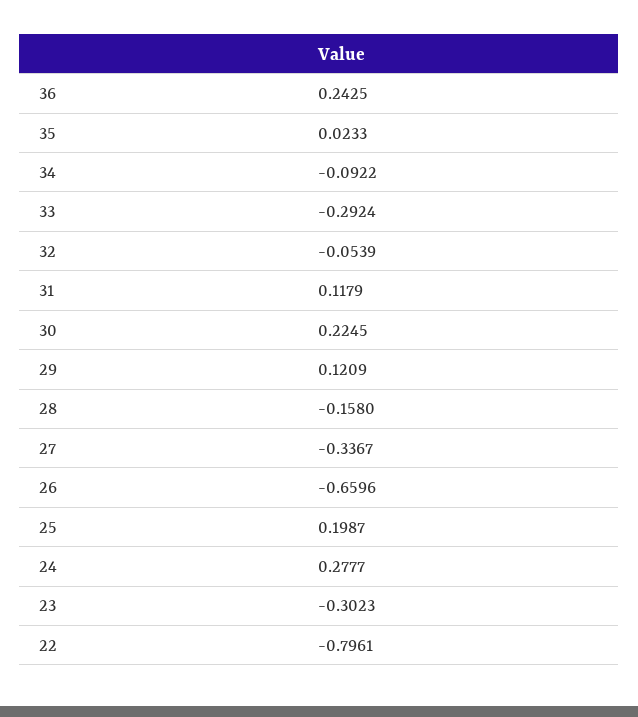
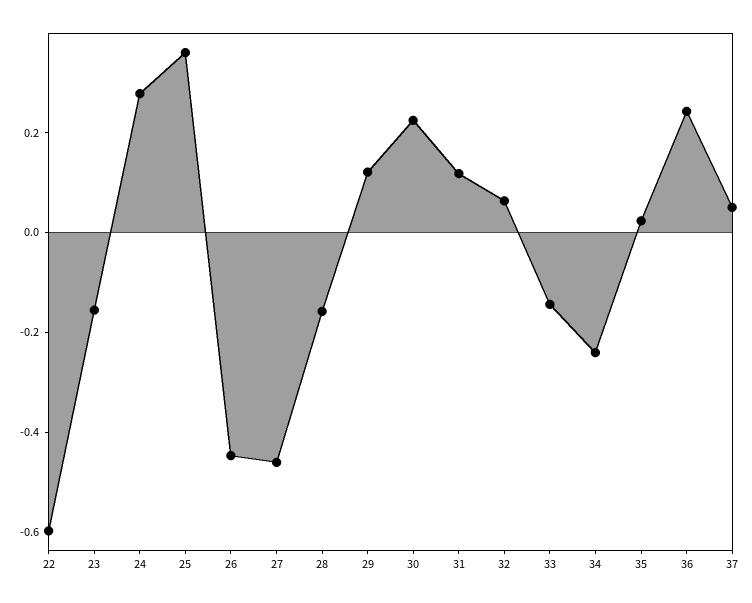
34: -0.0922 -> -0.25
33: -0.2924 -> -0.15
32: -0.0539 -> 0.05
27: -0.3367 -> -0.45
26: -0.6596 -> -0.45
25: 0.1987 -> 0.35
23: -0.3023 -> -0.15
22: -0.7961 -> -0.6
37: none -> 0.05

